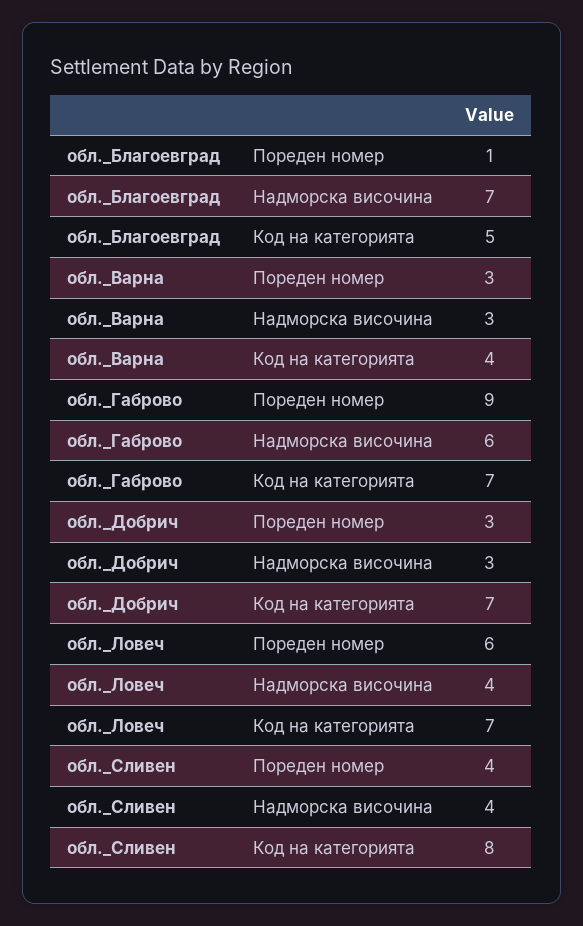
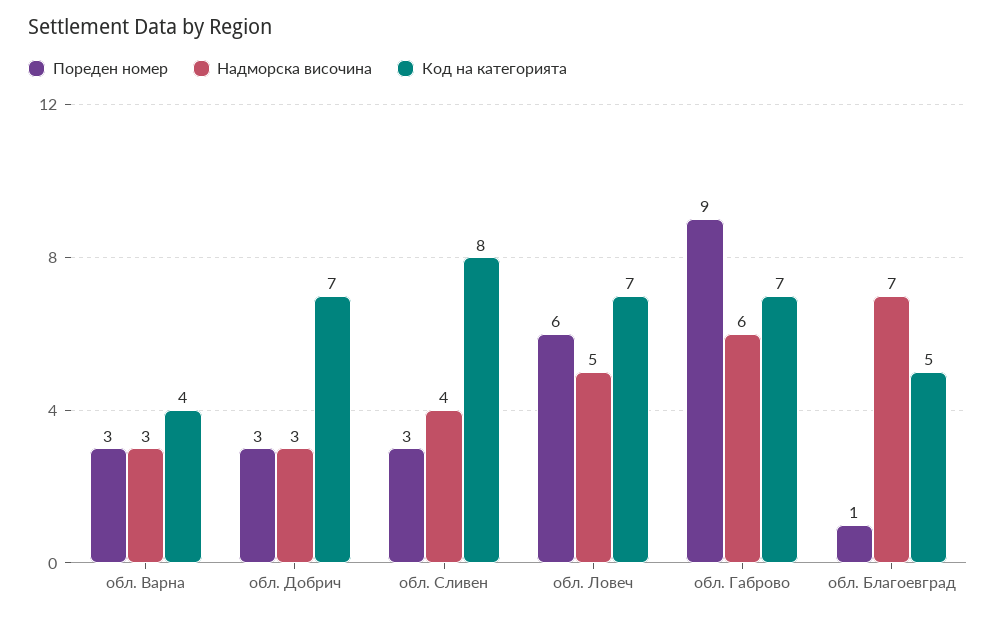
Надморска височина, обл._Ловеч: 4 -> 5
Пореден номер, обл._Сливен: 4 -> 3

